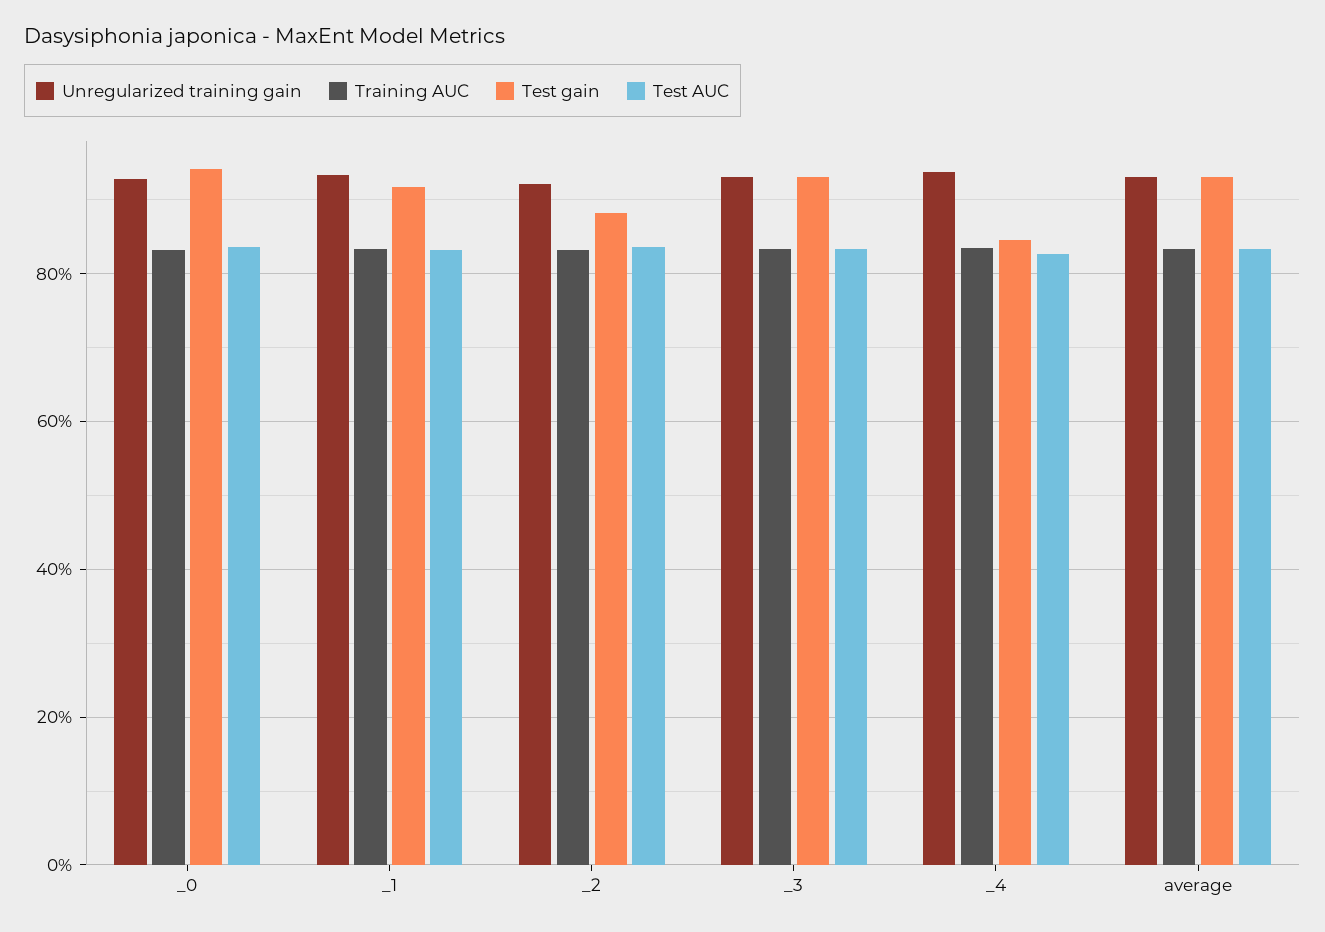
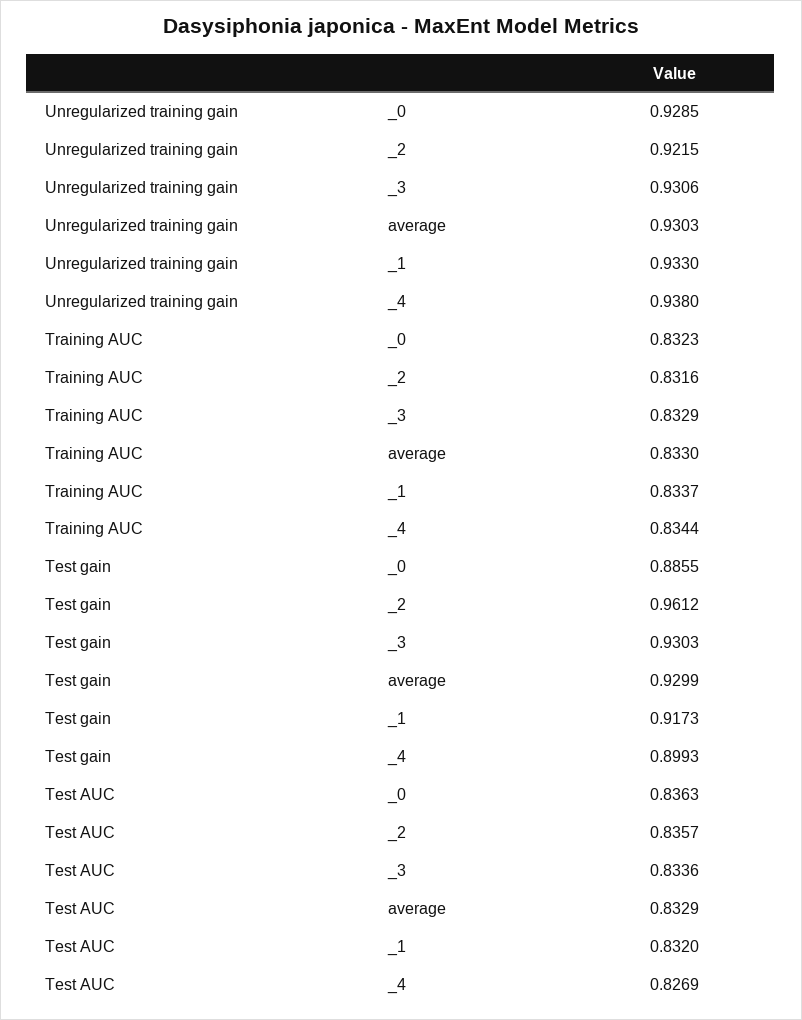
Test gain, _0: 0.94 -> 0.8855
Test gain, _2: 0.88 -> 0.9612
Test gain, _4: 0.84 -> 0.8993

